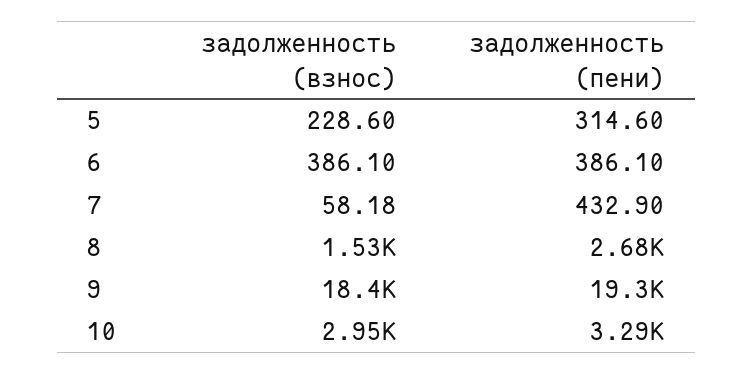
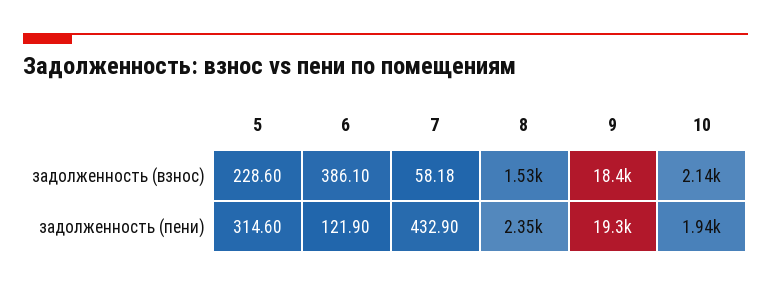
задолженность (пени), 6: 386.1 -> 121.9
задолженность (пени), 8: 2680 -> 2350
задолженность (взнос), 10: 2950 -> 2140
задолженность (пени), 10: 3290 -> 1940

